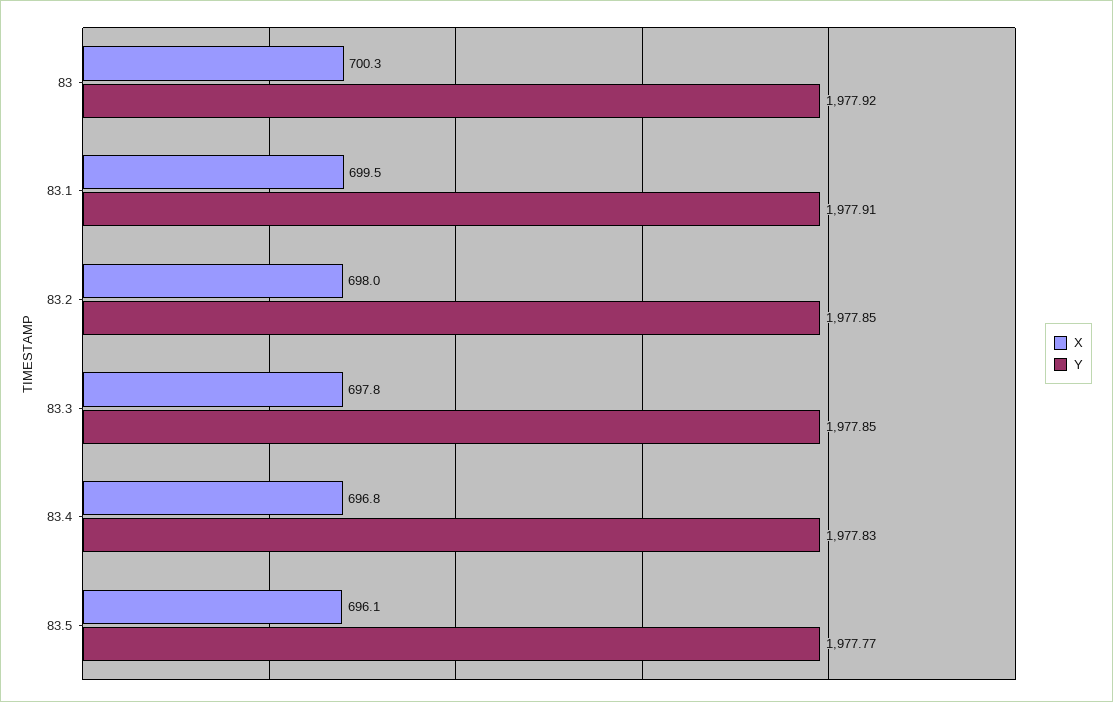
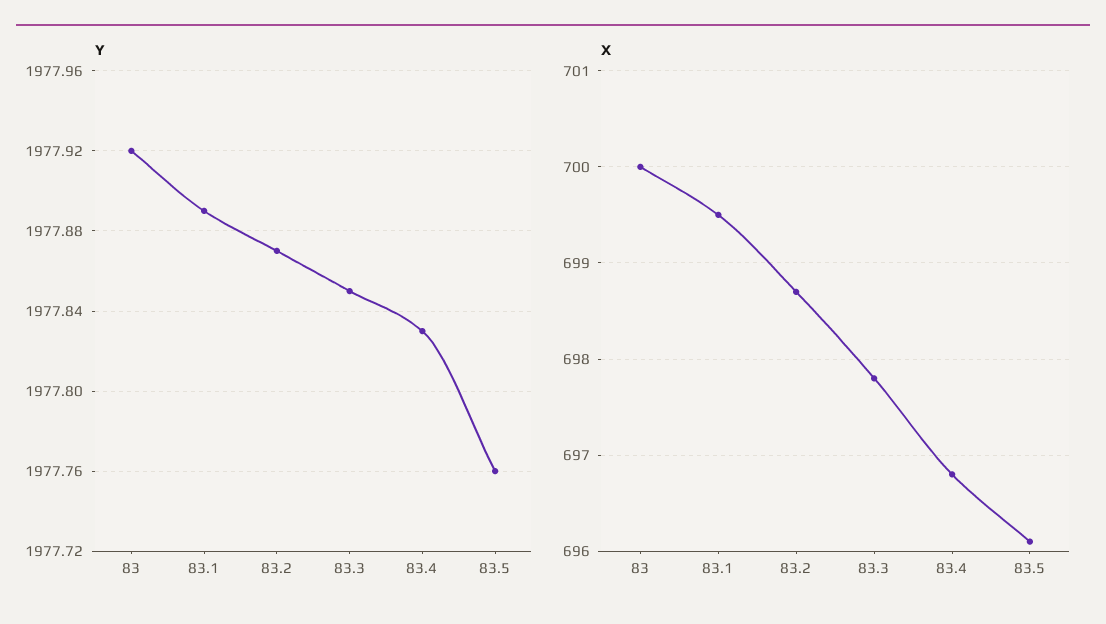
X, 83: 700.3 -> 700
Y, 83.1: 1977.91 -> 1977.89
X, 83.2: 698 -> 698.7
Y, 83.2: 1977.85 -> 1977.87
Y, 83.5: 1977.77 -> 1977.76

